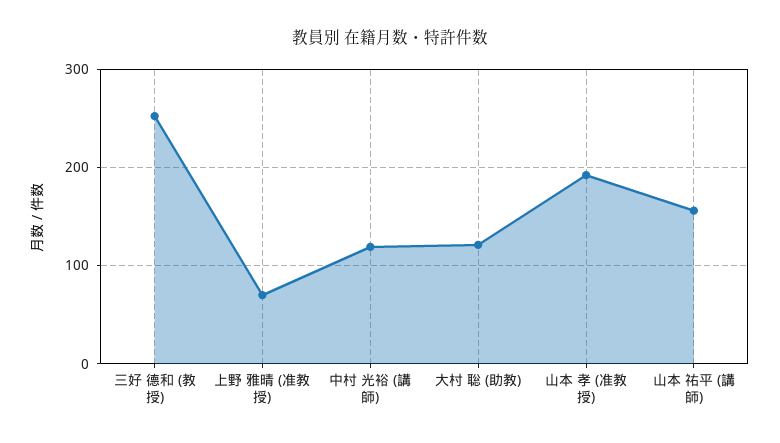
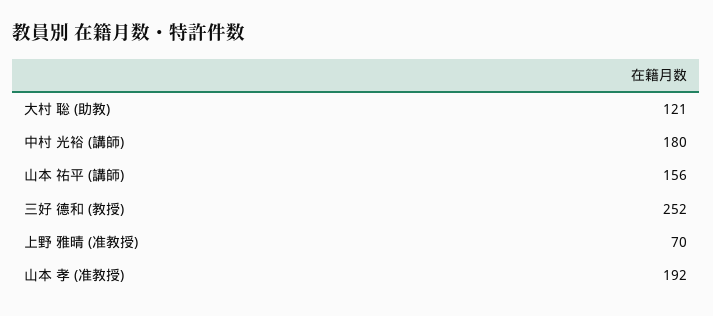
中村 光裕 (講師): 120 -> 180

